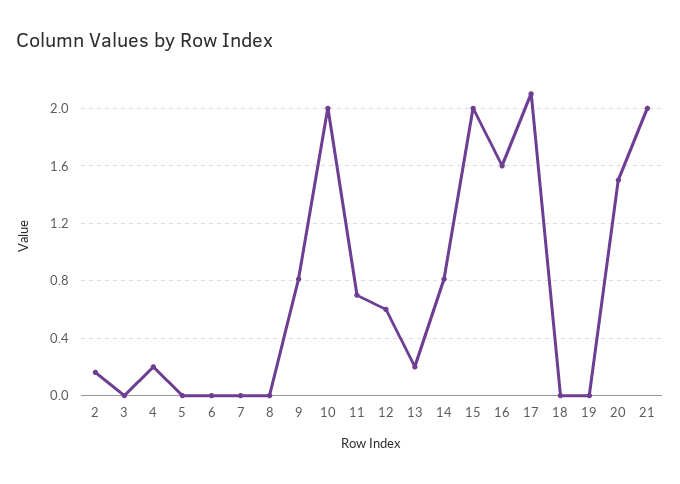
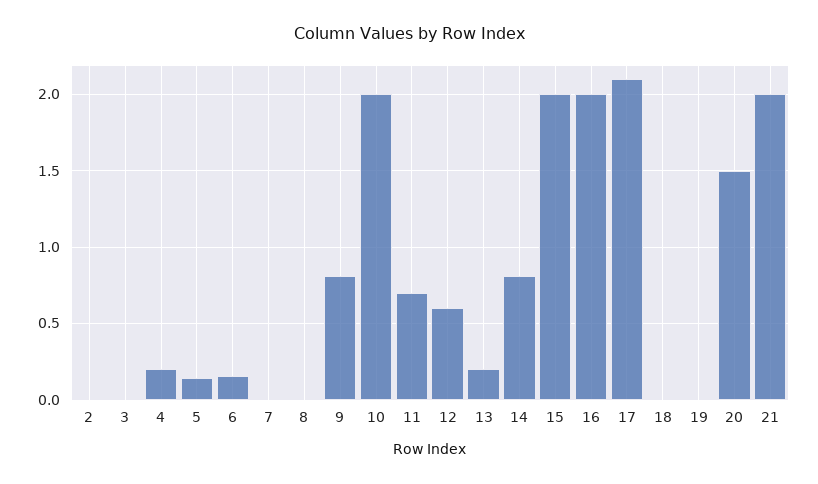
2: 0.15 -> 0
5: 0 -> 0.15
6: 0 -> 0.15
16: 1.6 -> 2

